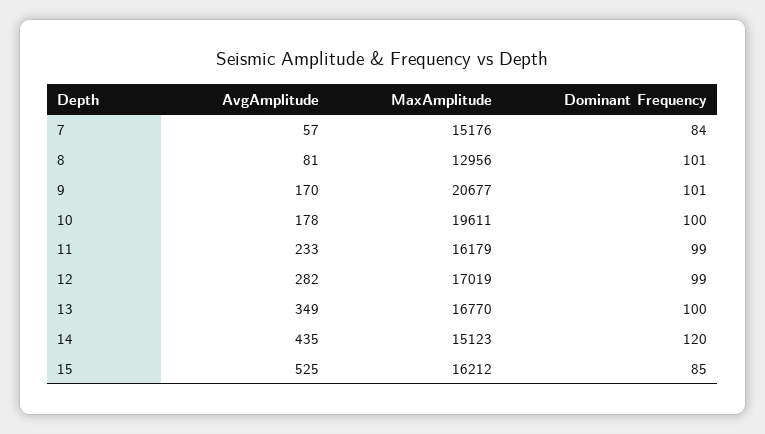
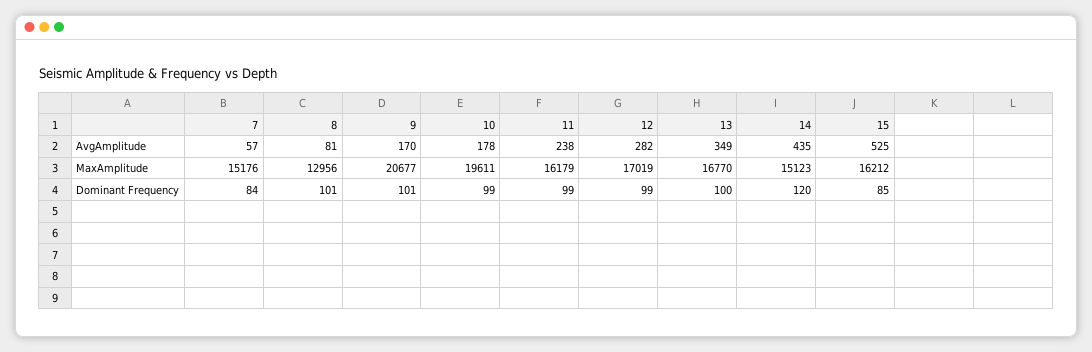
Dominant Frequency, 10: 100 -> 99
AvgAmplitude, 11: 233 -> 238

